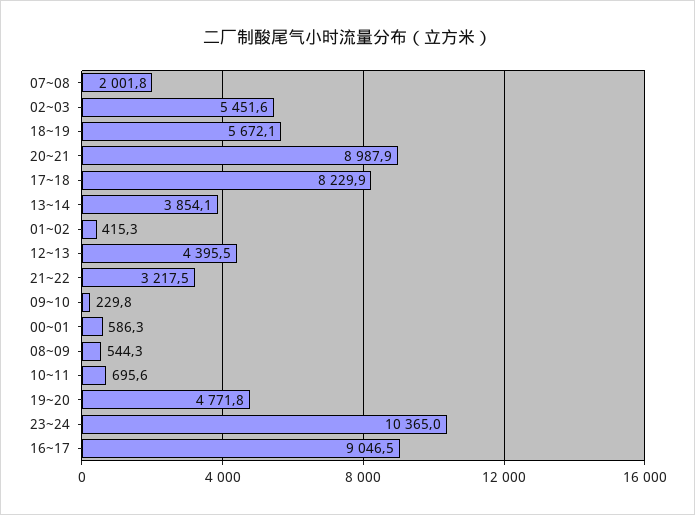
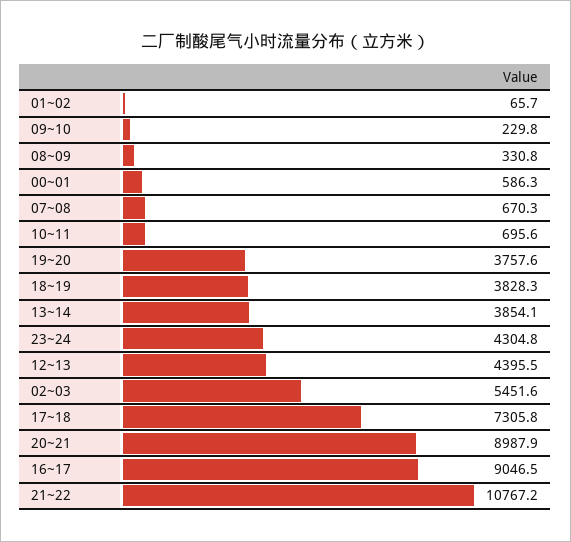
07~08: 2001.8 -> 670.3
18~19: 5672.1 -> 3828.3
17~18: 8229.9 -> 7305.8
01~02: 415.3 -> 65.7
21~22: 3217.5 -> 10767.2
08~09: 544.3 -> 330.8
19~20: 4771.8 -> 3757.6
23~24: 10365 -> 4304.8

